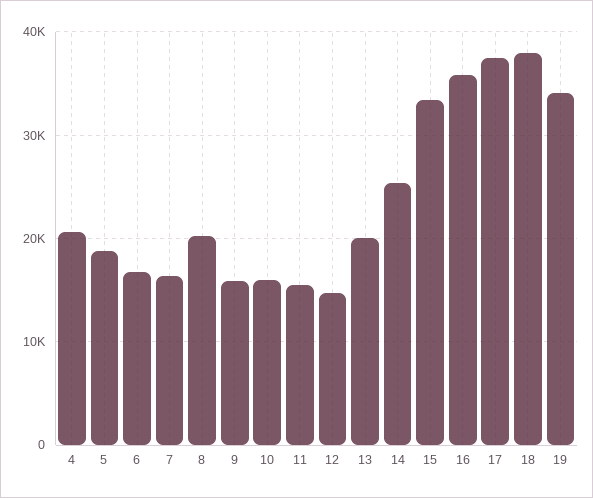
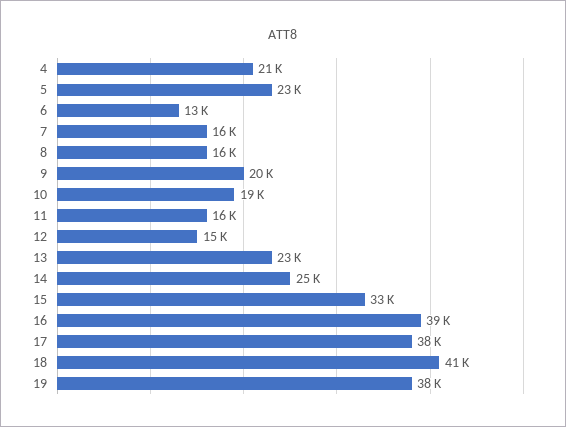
5: 19000 -> 23000
6: 17000 -> 13000
8: 20000 -> 16000
9: 16000 -> 20000
10: 16000 -> 19000
13: 20000 -> 23000
16: 36000 -> 39000
18: 38000 -> 41000
19: 34000 -> 38000

